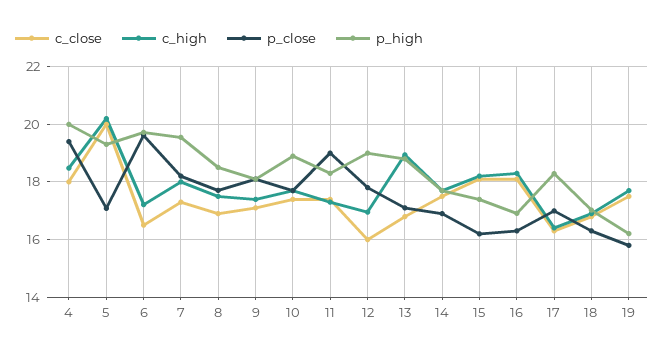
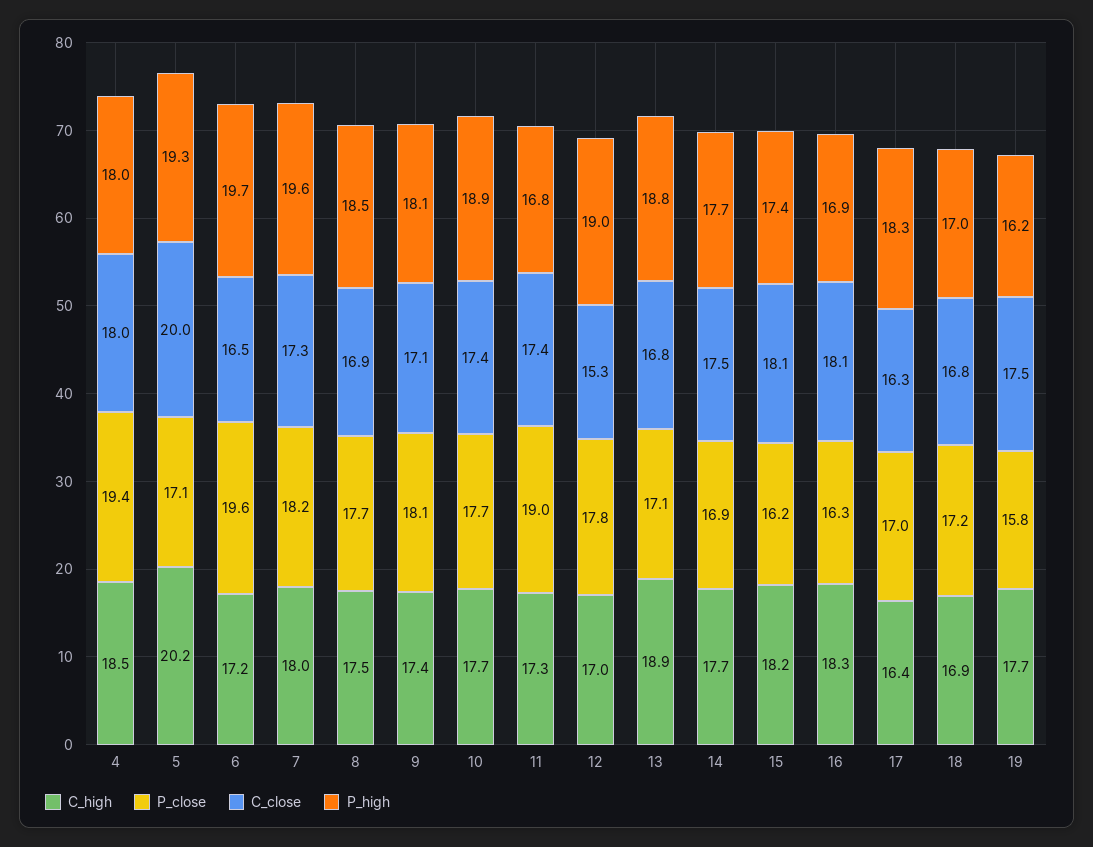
p_high, 4: 20 -> 18
p_high, 11: 18.25 -> 16.8
c_close, 12: 16 -> 15.3
p_close, 18: 16.25 -> 17.2

